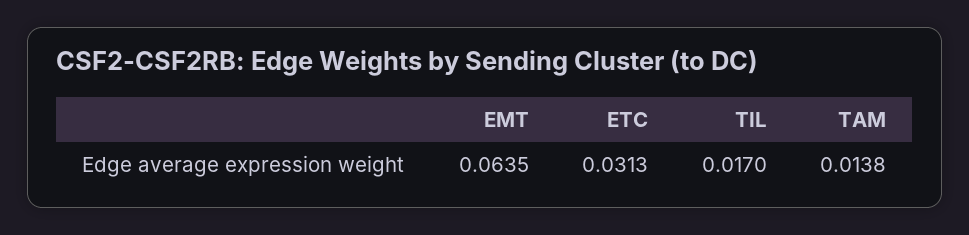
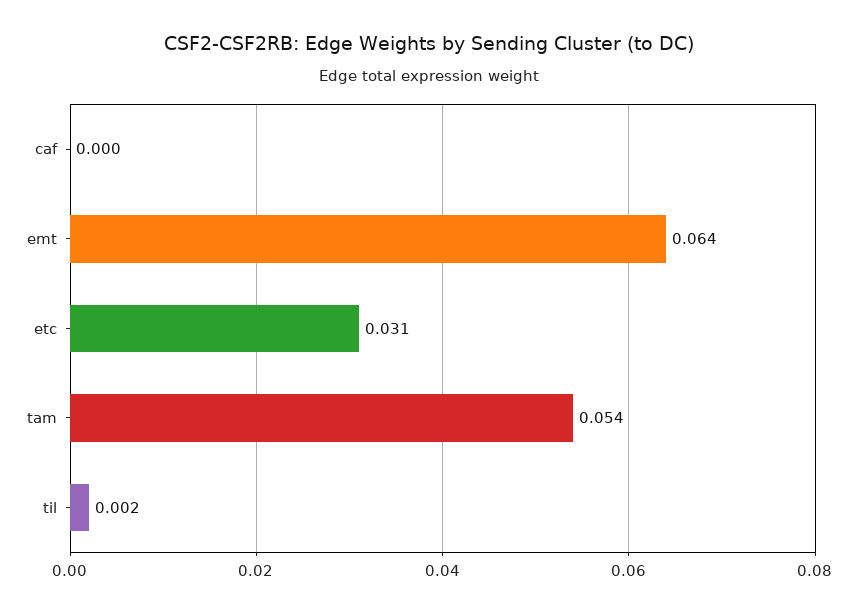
TIL: 0.017 -> 0.002
TAM: 0.0138 -> 0.054
caf: none -> 0

